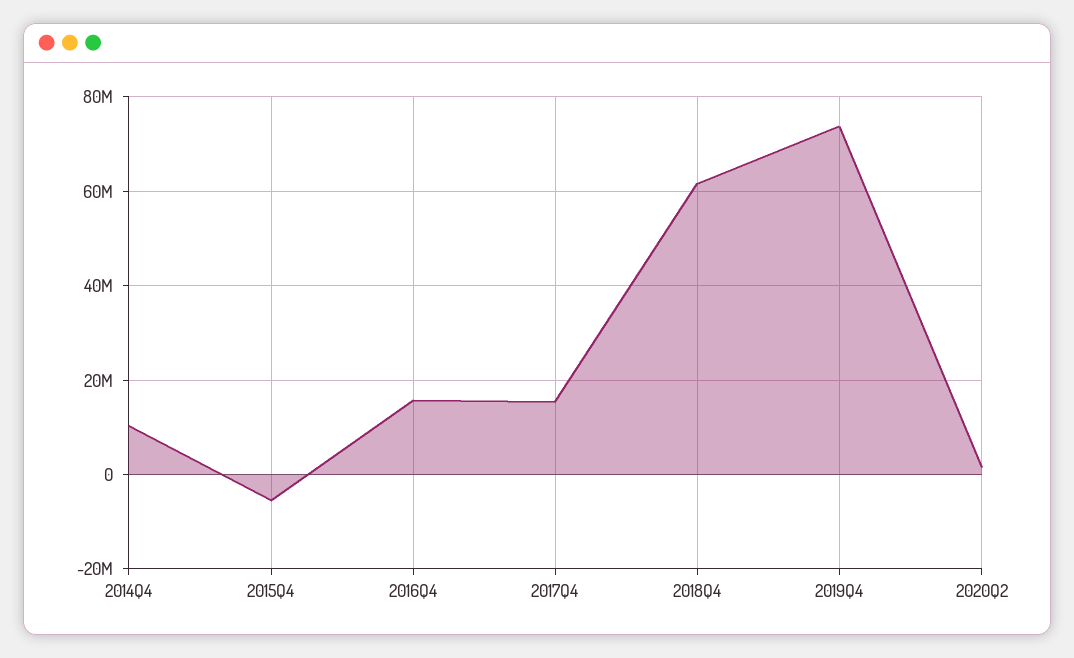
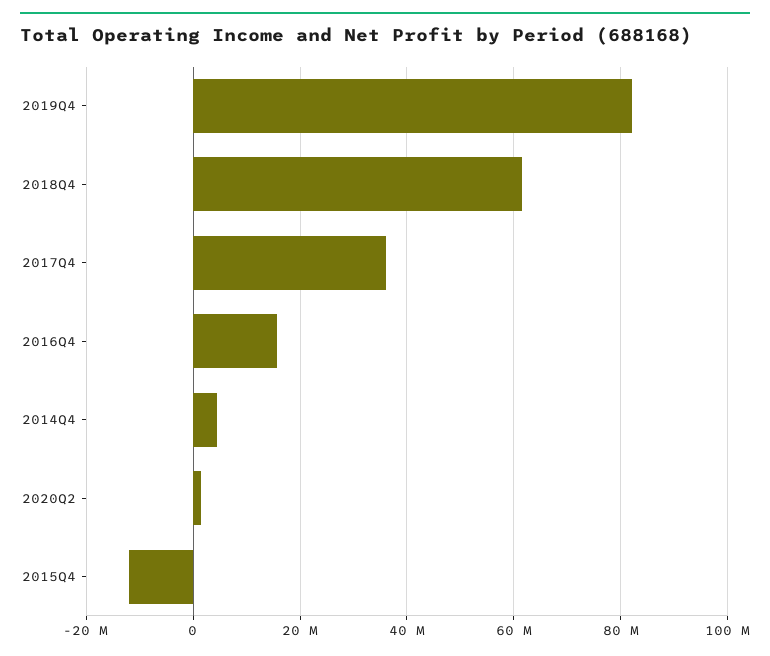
2014Q4: 10000000 -> 4000000
2015Q4: -6000000 -> -12000000
2017Q4: 16000000 -> 36000000
2019Q4: 74000000 -> 82000000

